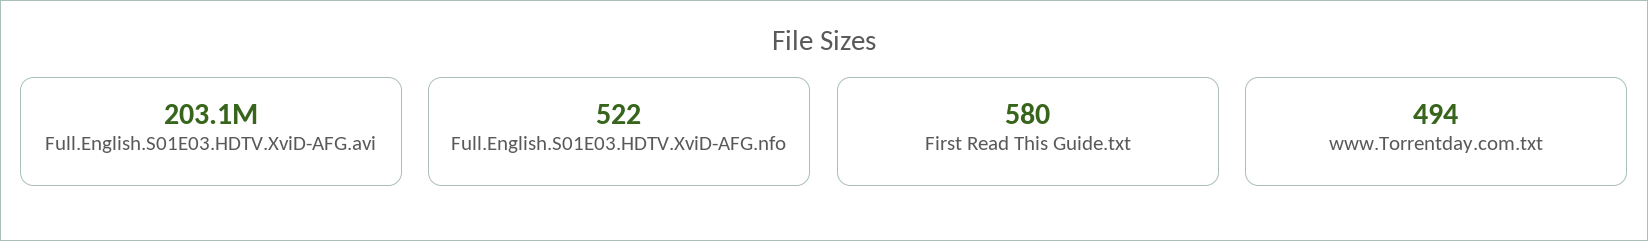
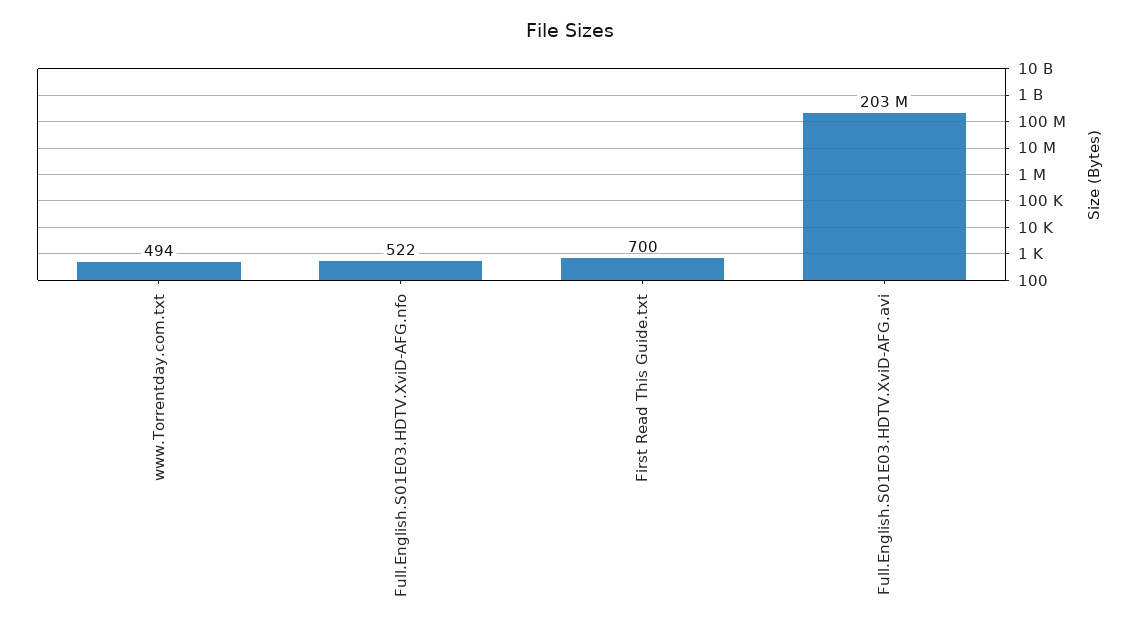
First Read This Guide.txt: 580 -> 700

